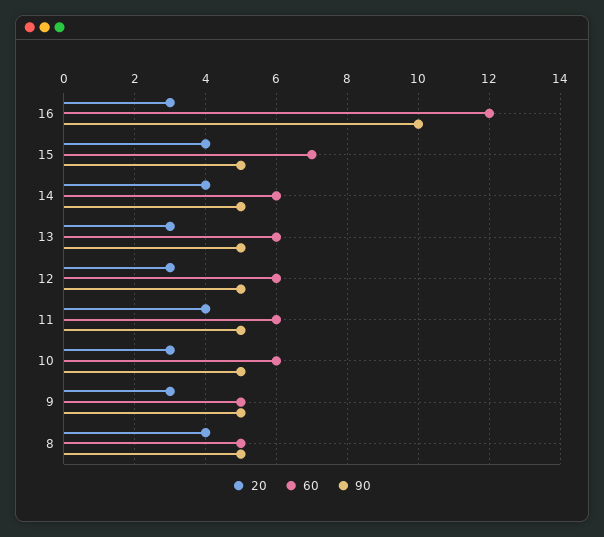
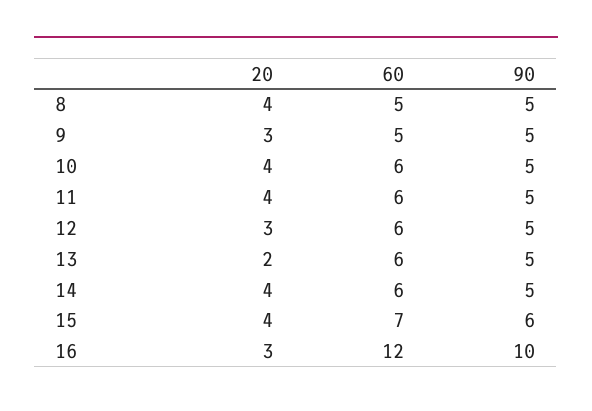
90, 15: 5 -> 6
20, 13: 3 -> 2
20, 10: 3 -> 4

